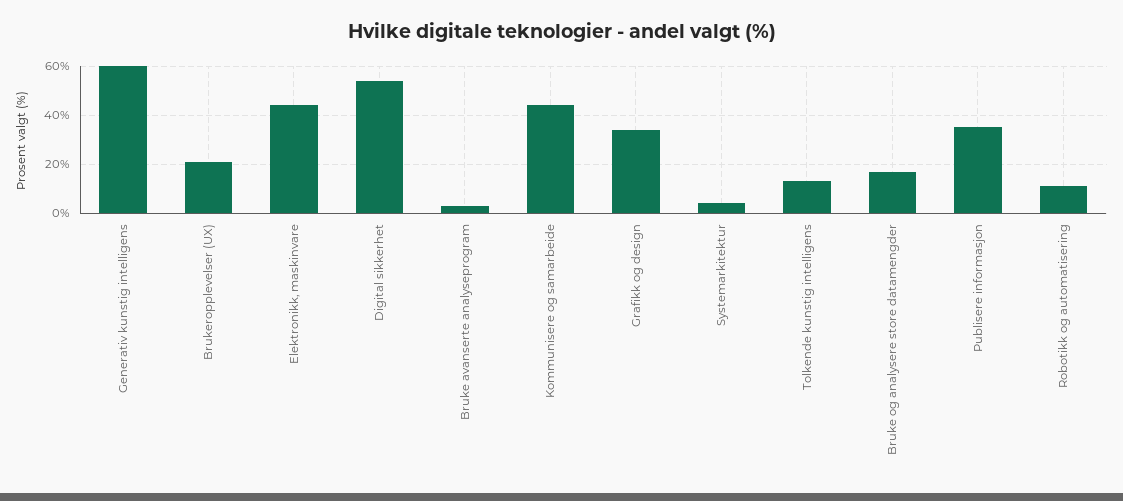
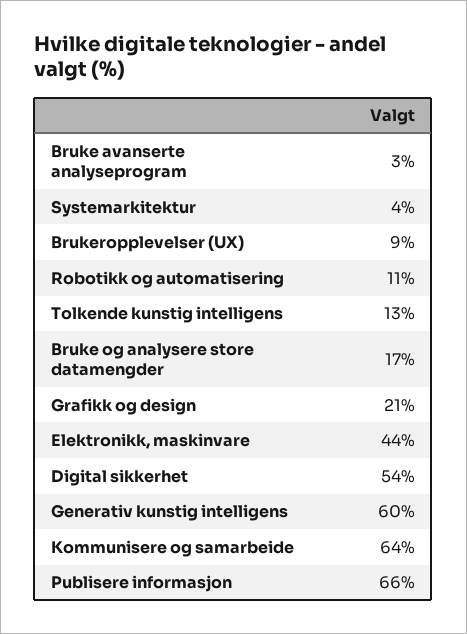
Brukeropplevelser (UX): 20 -> 9
Kommunisere og samarbeide: 45 -> 64
Grafikk og design: 35 -> 21
Publisere informasjon: 35 -> 66

